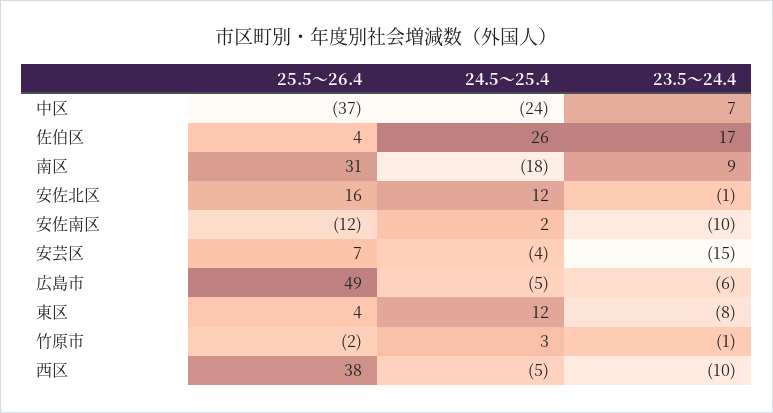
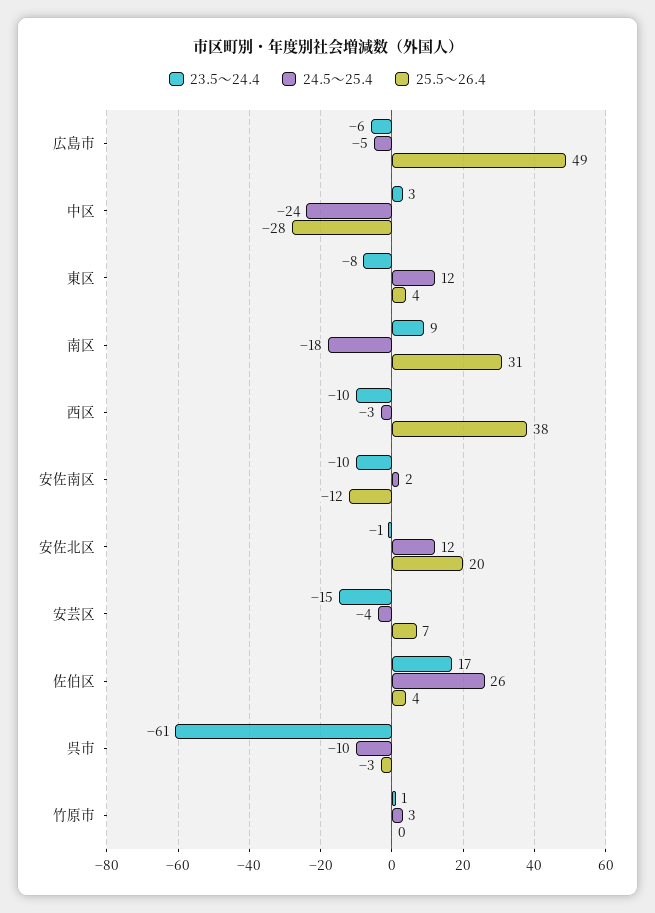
25.5～26.4, 中区: -37 -> -28
23.5～24.4, 中区: 7 -> 3
25.5～26.4, 安佐北区: 16 -> 20
25.5～26.4, 竹原市: -2 -> 0
23.5～24.4, 竹原市: -1 -> 1
24.5～25.4, 西区: -5 -> -3
23.5～24.4, 呉市: none -> -61
24.5～25.4, 呉市: none -> -10
25.5～26.4, 呉市: none -> -3

